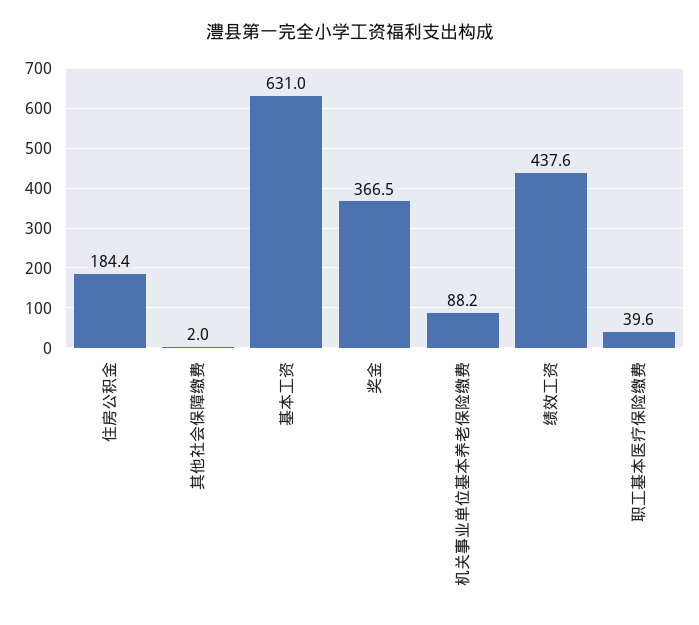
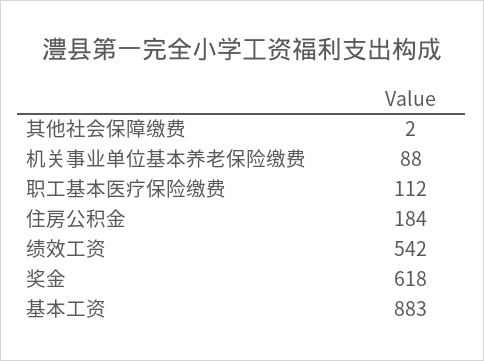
基本工资: 631 -> 883
奖金: 366.5 -> 618
绩效工资: 437.6 -> 542
职工基本医疗保险缴费: 39.6 -> 112

